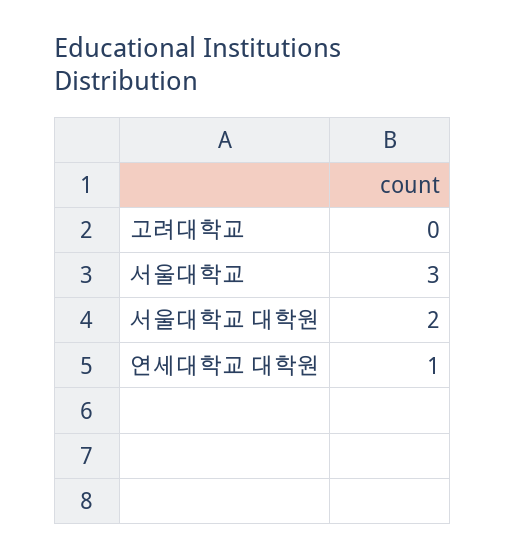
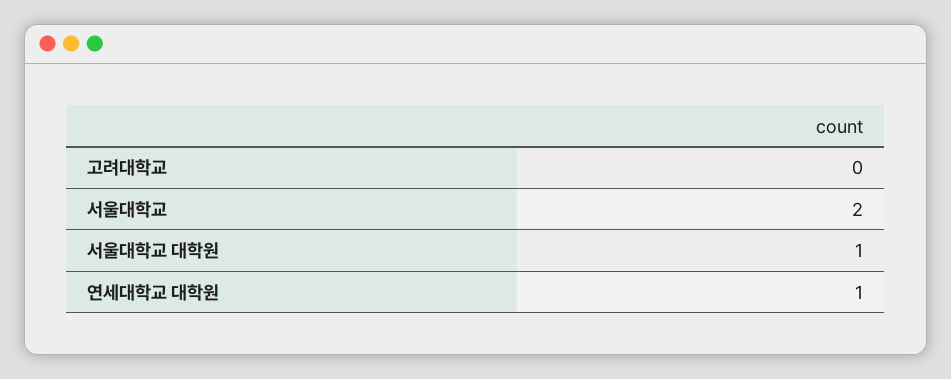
서울대학교: 3 -> 2
서울대학교 대학원: 2 -> 1

